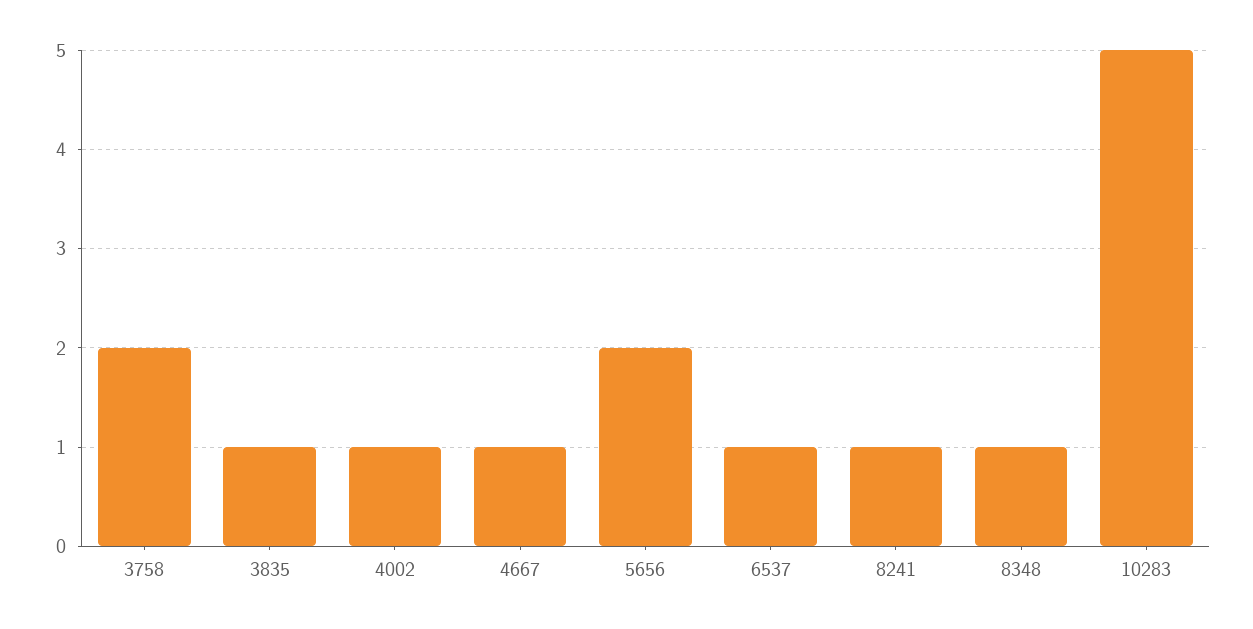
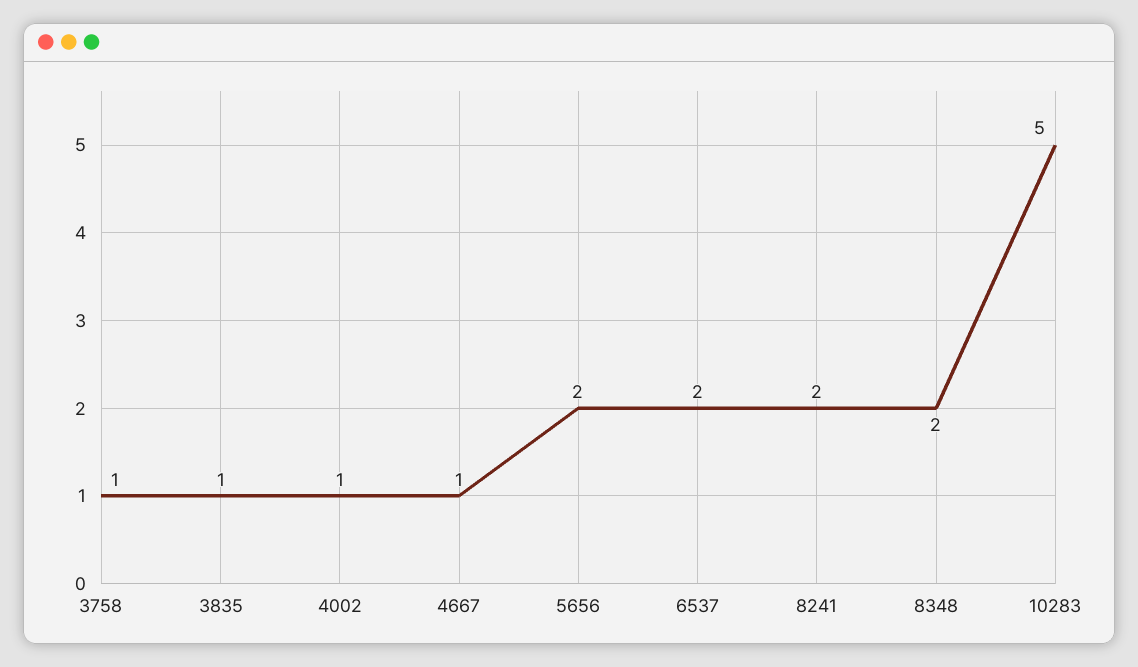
3758: 2 -> 1
6537: 1 -> 2
8241: 1 -> 2
8348: 1 -> 2

